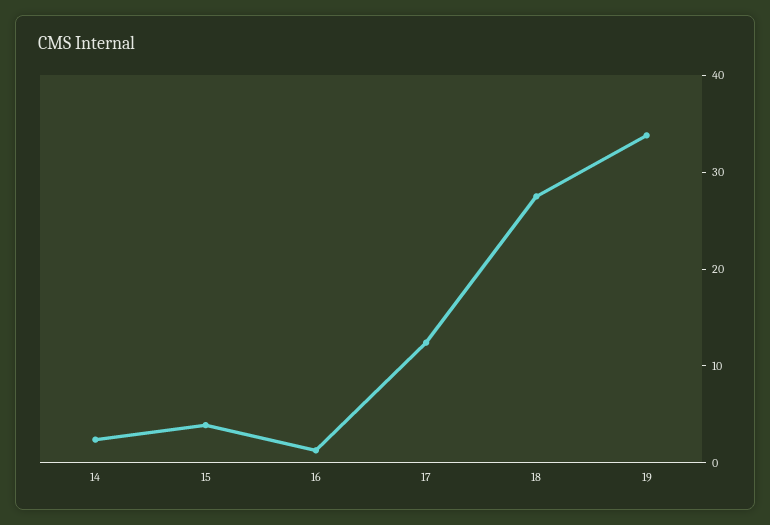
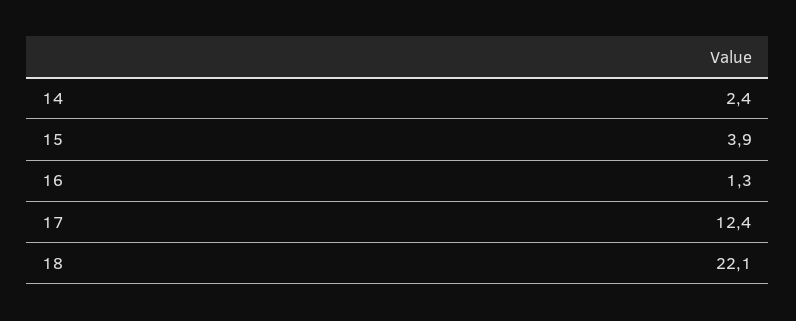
18: 28 -> 22.1
19: 34 -> none

